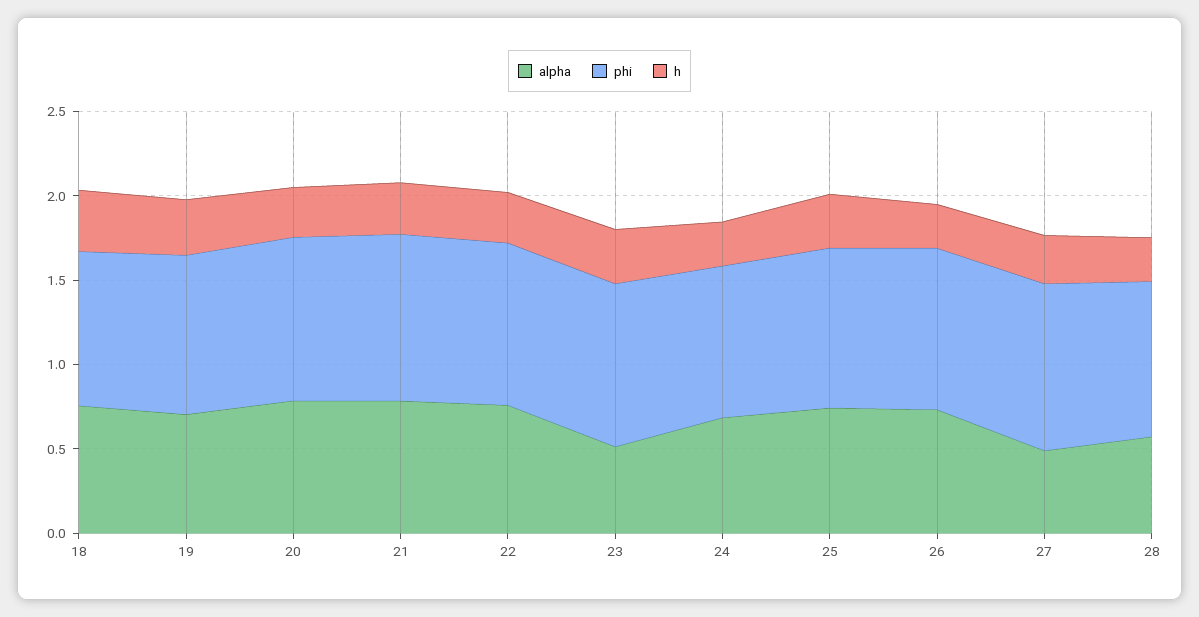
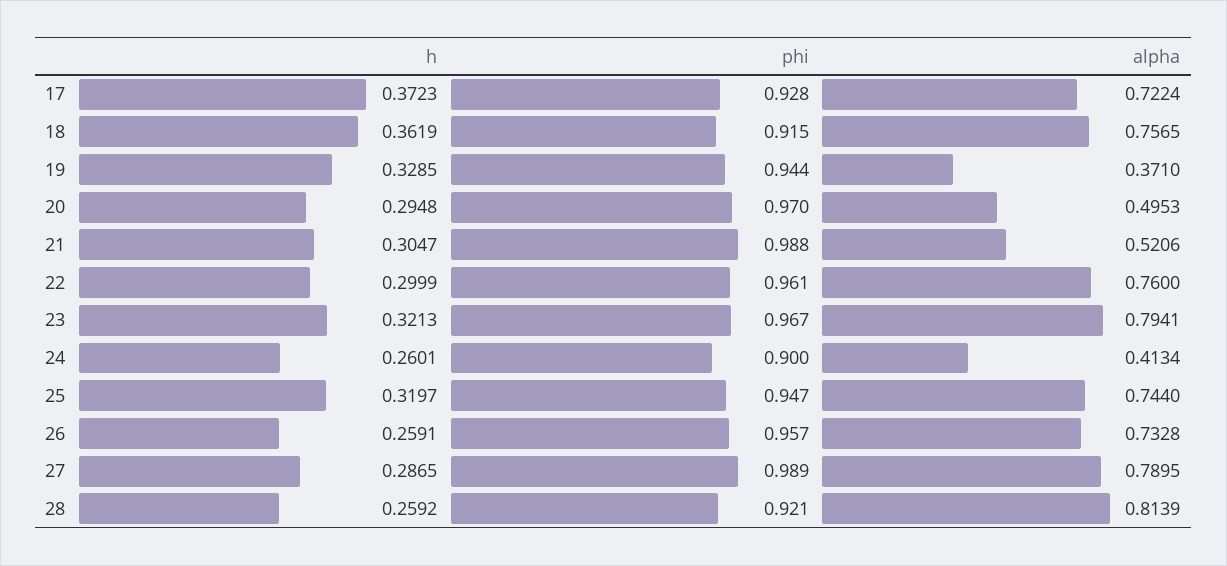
alpha, 19: 0.7 -> 0.371
alpha, 20: 0.8 -> 0.4953
alpha, 21: 0.8 -> 0.5206
alpha, 23: 0.5 -> 0.7941
alpha, 24: 0.7 -> 0.4134
alpha, 27: 0.5 -> 0.7895
alpha, 28: 0.6 -> 0.8139
h, 17: none -> 0.3723
phi, 17: none -> 0.928
alpha, 17: none -> 0.7224

